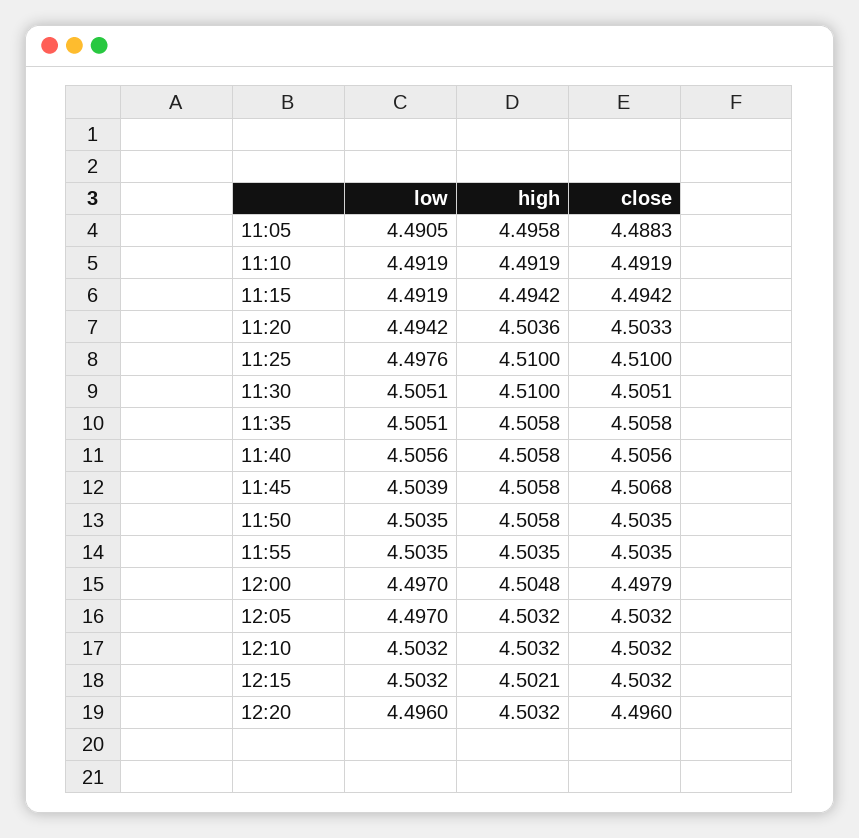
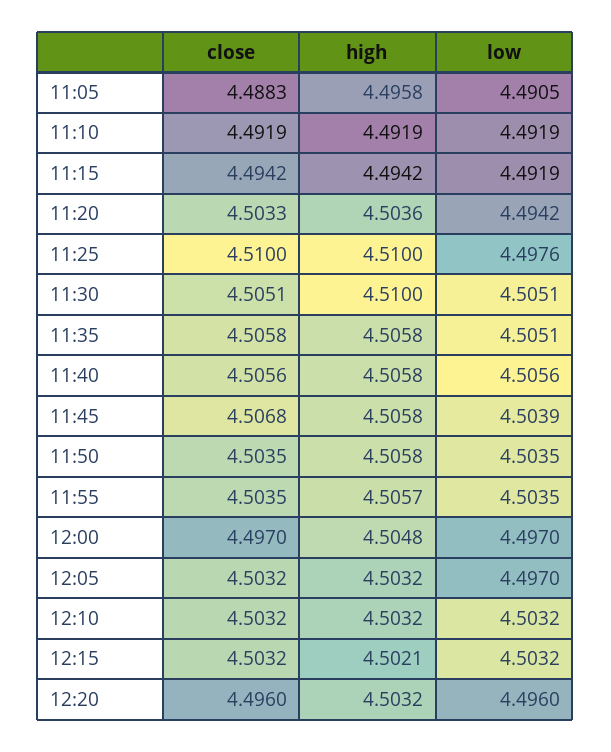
high, 11:55: 4.5035 -> 4.5057
close, 12:00: 4.4979 -> 4.497

